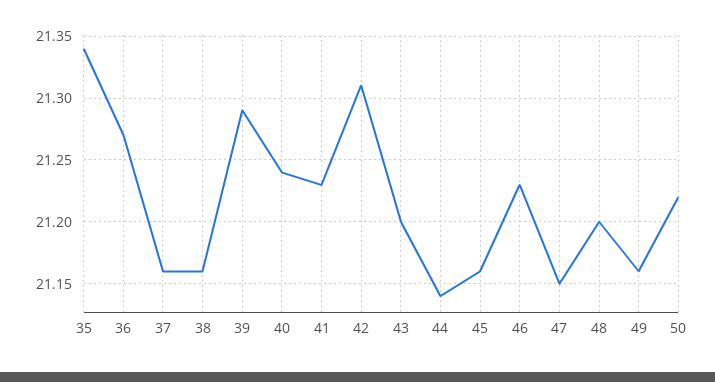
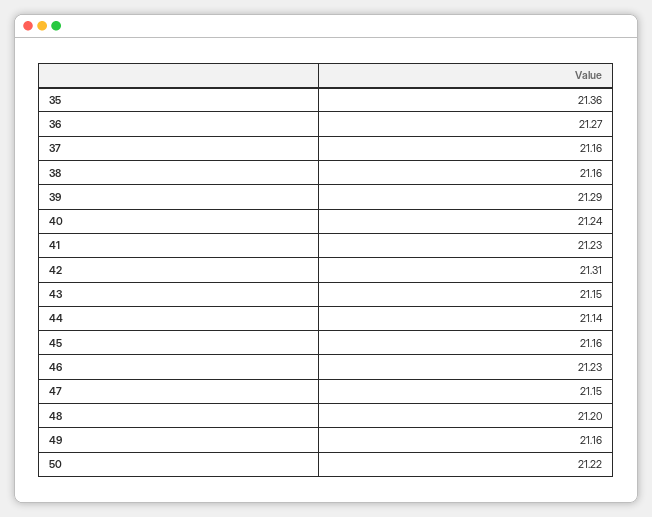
35: 21.34 -> 21.36
43: 21.2 -> 21.15

